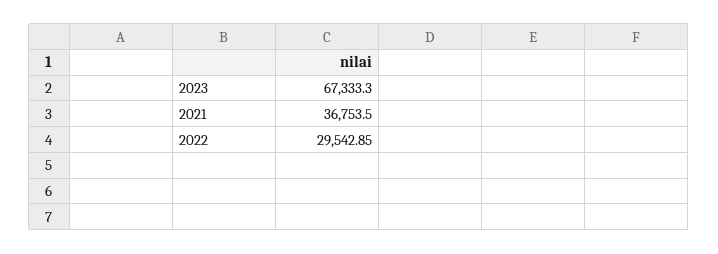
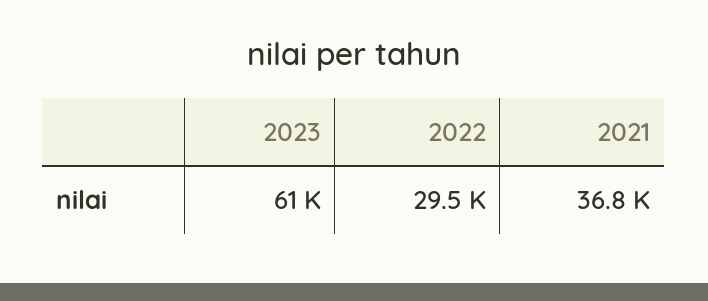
2023: 67333.3 -> 61000

